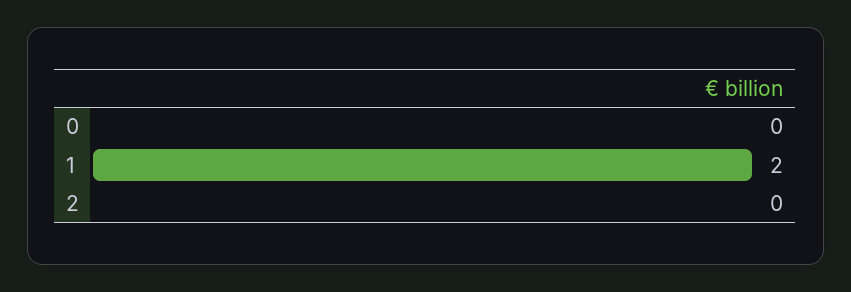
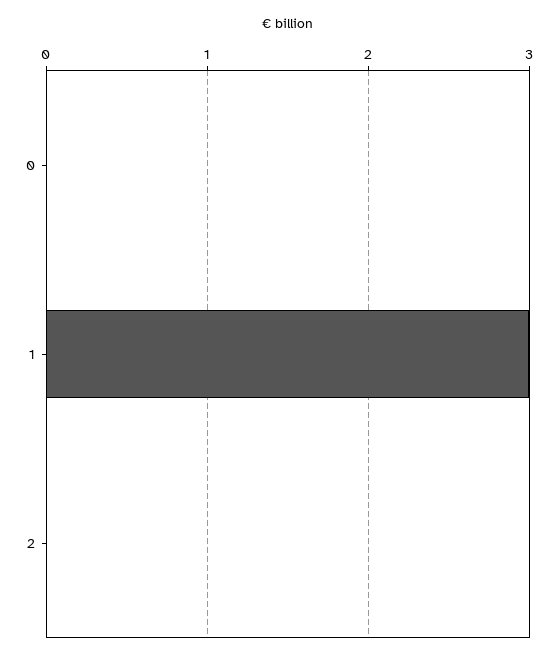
1: 2 -> 3

